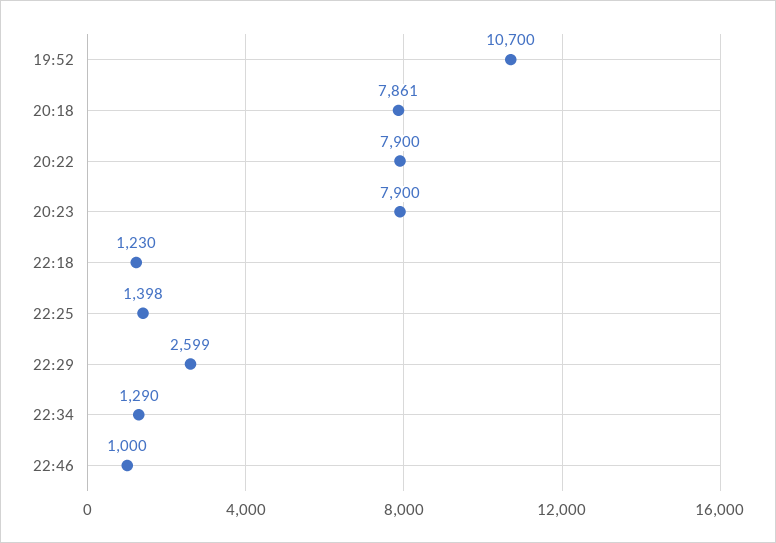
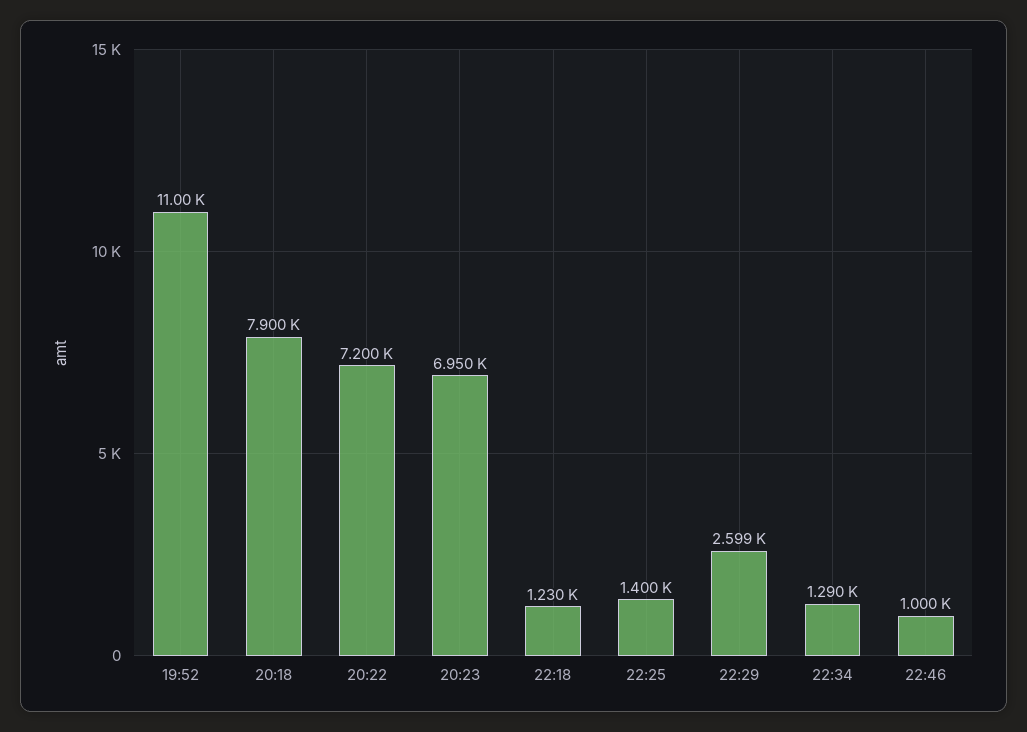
19:52: 10700 -> 11000
20:18: 7861 -> 7900
20:22: 7900 -> 7200
20:23: 7900 -> 6950
22:25: 1398 -> 1400

